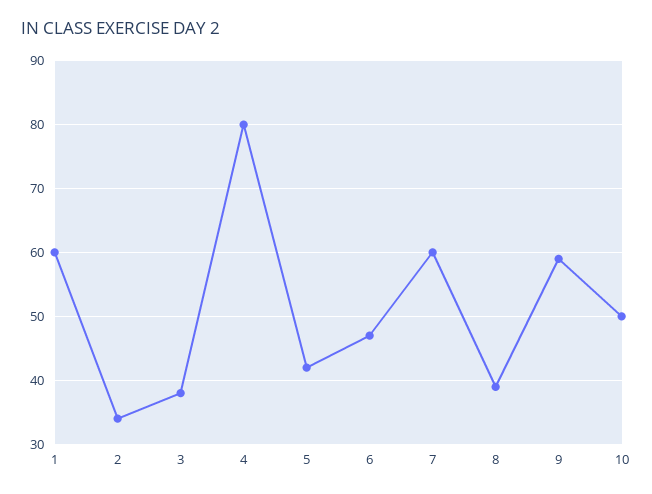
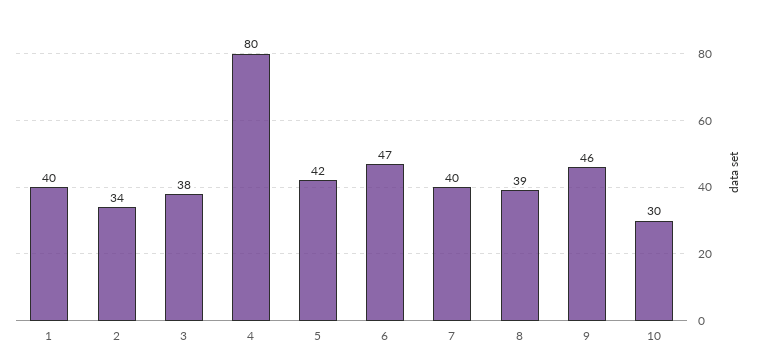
1: 60 -> 40
7: 60 -> 40
9: 59 -> 46
10: 50 -> 30

